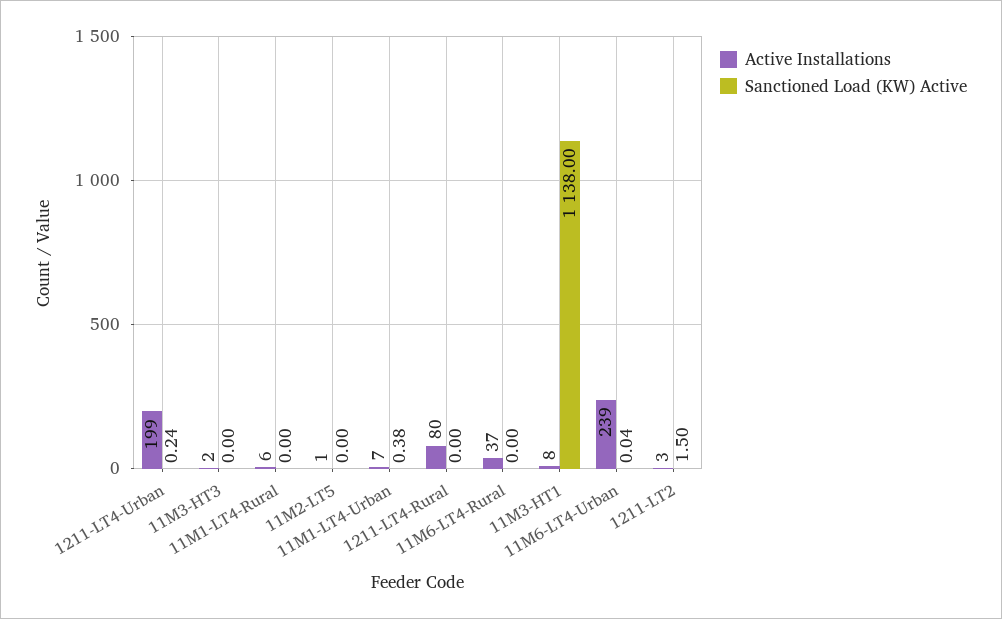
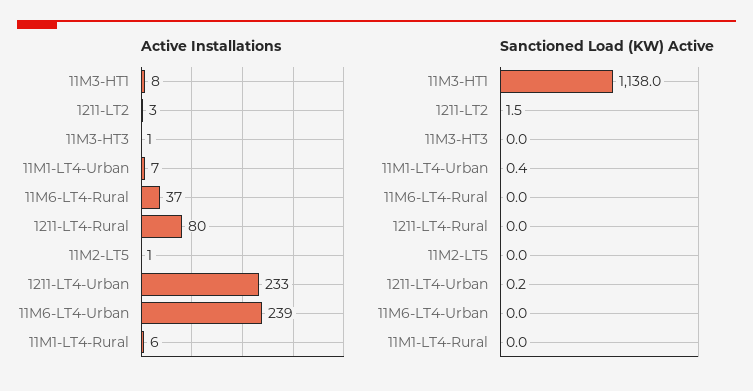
Active Installations, 1211-LT4-Urban: 199 -> 233
Active Installations, 11M3-HT3: 2 -> 1

